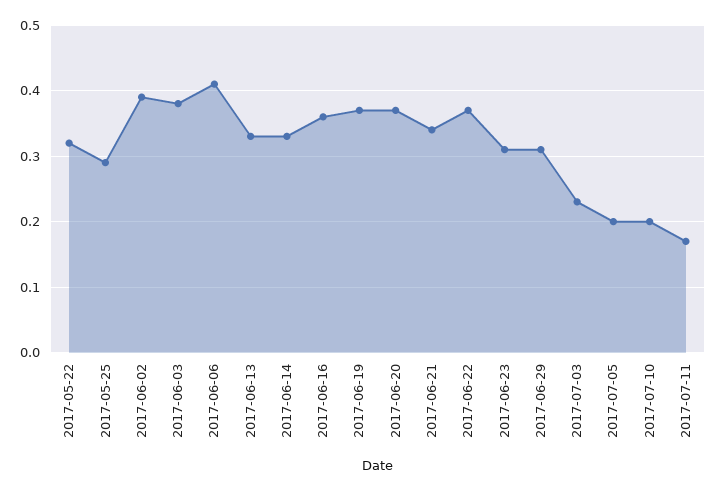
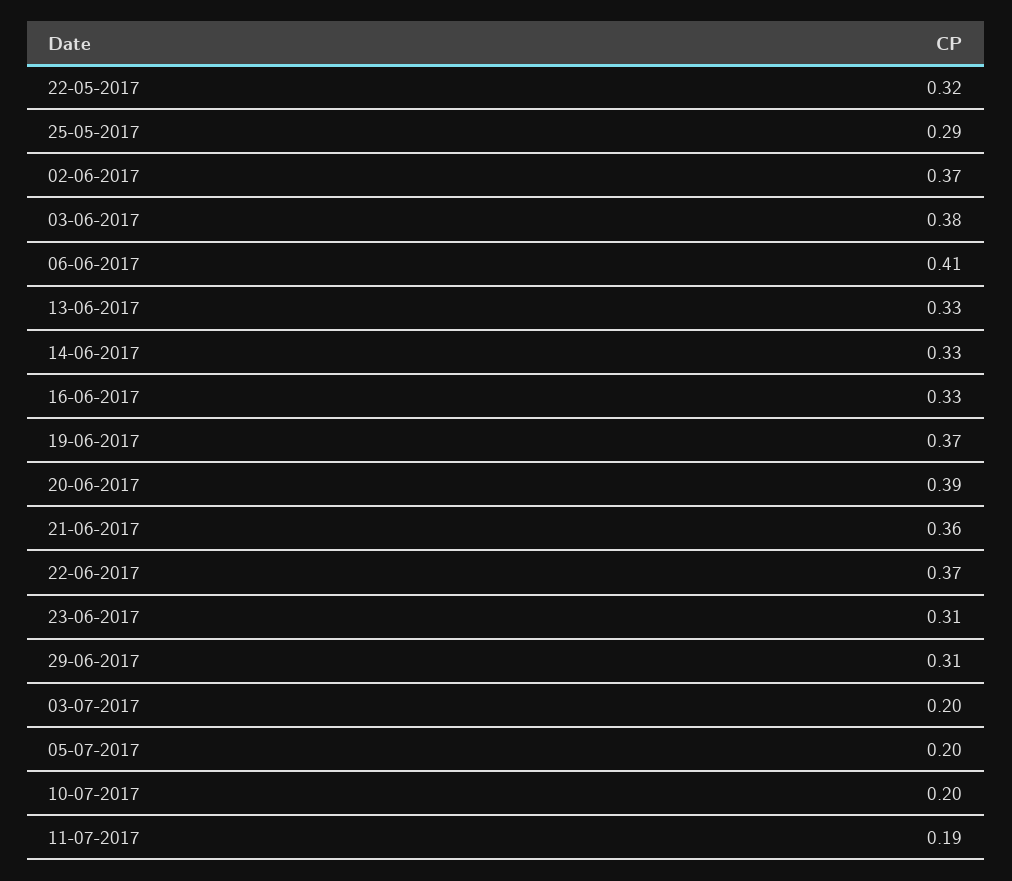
2017-06-02: 0.39 -> 0.37
2017-06-16: 0.36 -> 0.33
2017-06-20: 0.37 -> 0.39
2017-06-21: 0.34 -> 0.36
2017-07-03: 0.23 -> 0.2
2017-07-11: 0.17 -> 0.19

